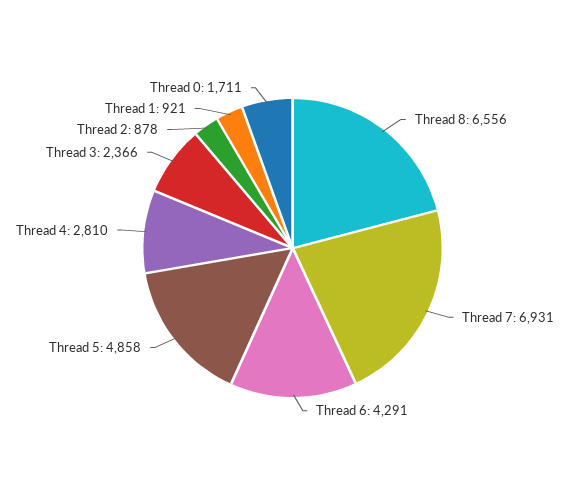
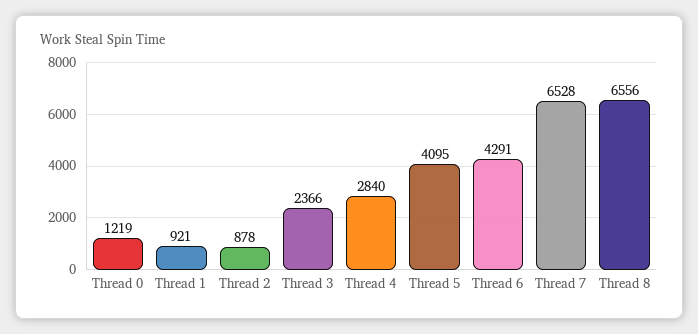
Thread 7: 6931 -> 6528
Thread 5: 4858 -> 4095
Thread 4: 2810 -> 2840
Thread 0: 1711 -> 1219

